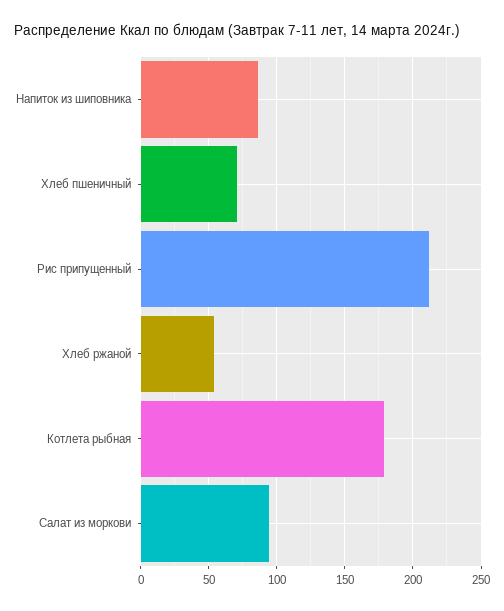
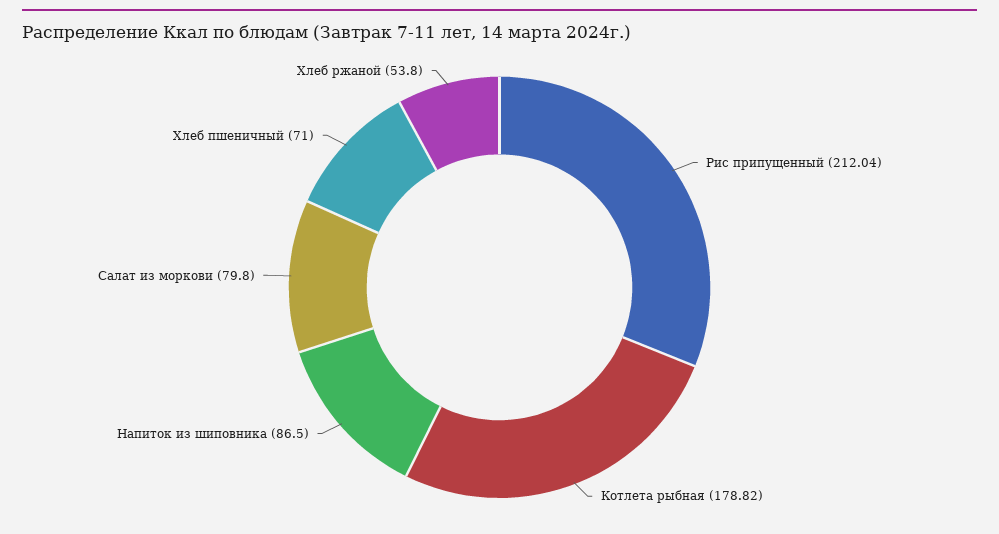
Салат из моркови: 95 -> 79.8

